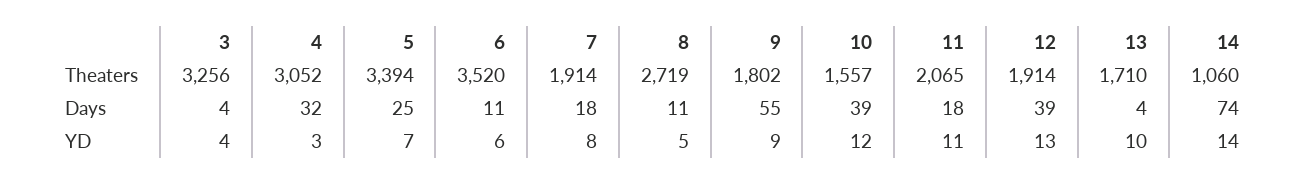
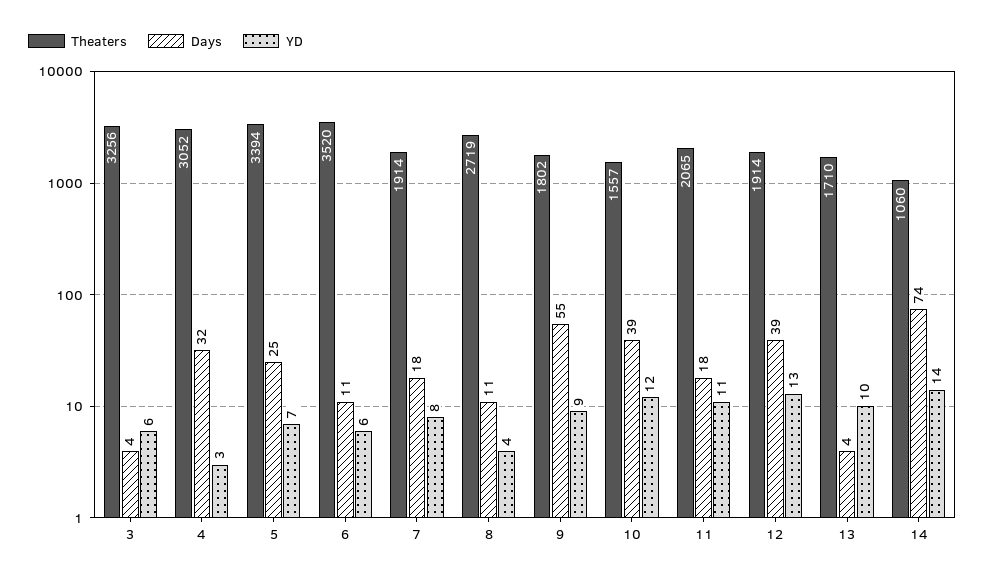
YD, 3: 4 -> 6
YD, 8: 5 -> 4

